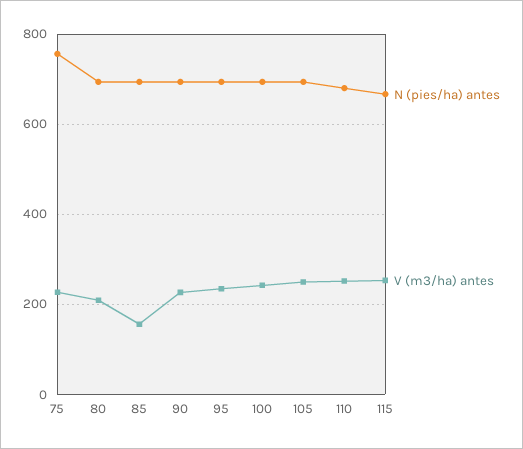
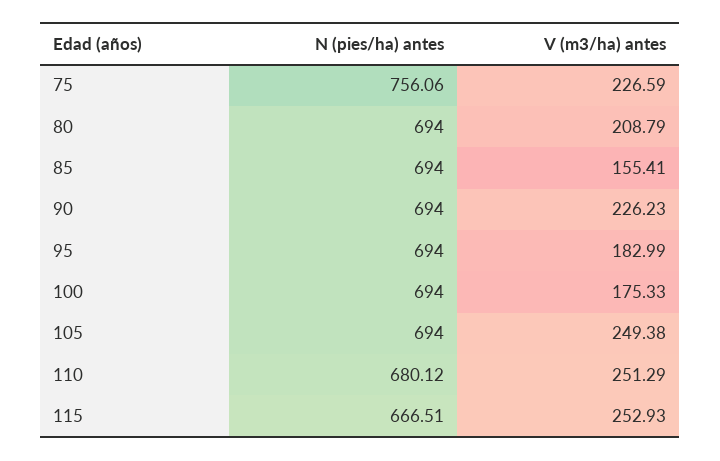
V (m3/ha) antes, 95: 240 -> 182.99
V (m3/ha) antes, 100: 240 -> 175.33

